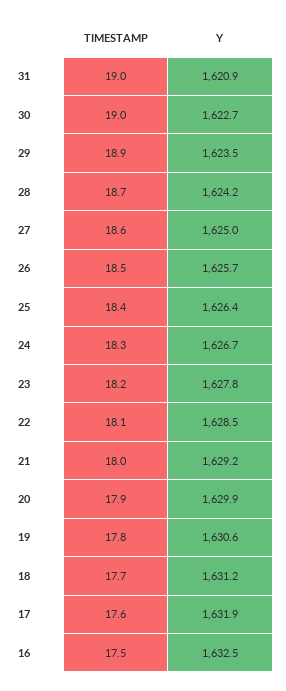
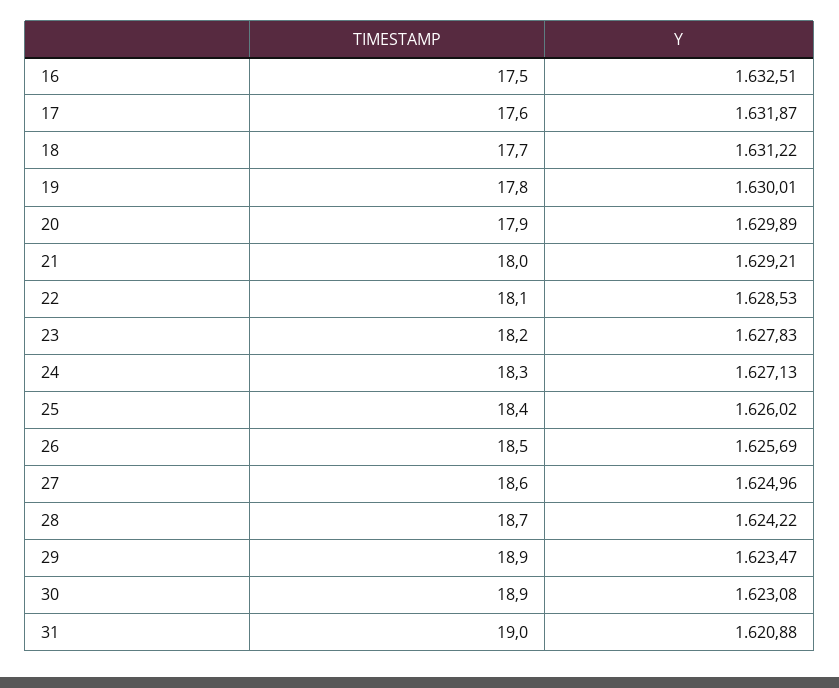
TIMESTAMP, 30: 19 -> 18.9
Y, 30: 1622.7 -> 1623.08
Y, 25: 1626.4 -> 1626.02
Y, 24: 1626.7 -> 1627.13
Y, 19: 1630.6 -> 1630.01

